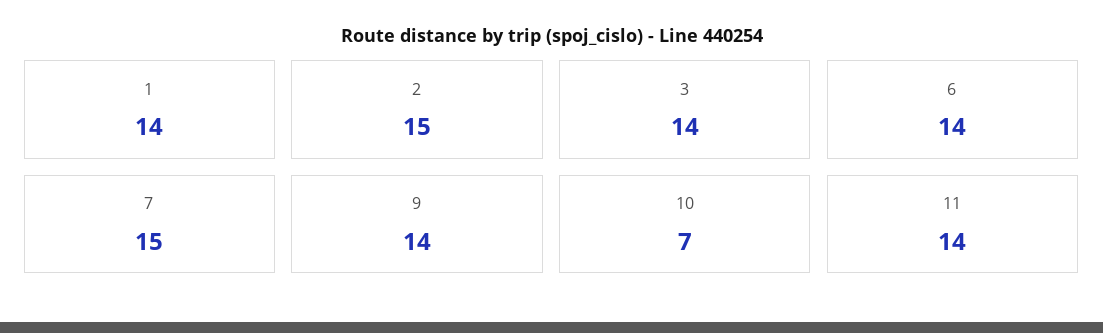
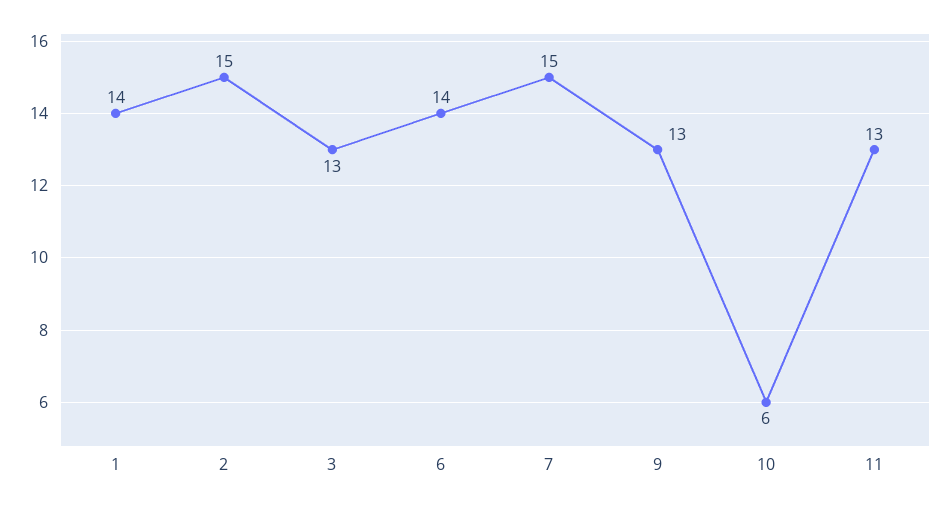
3: 14 -> 13
9: 14 -> 13
10: 7 -> 6
11: 14 -> 13

